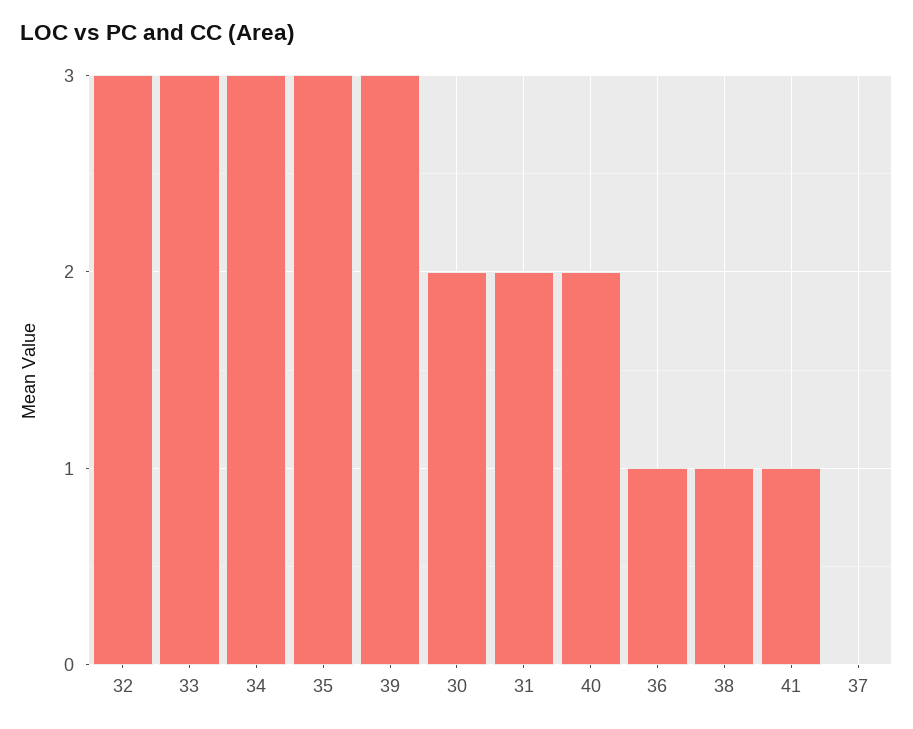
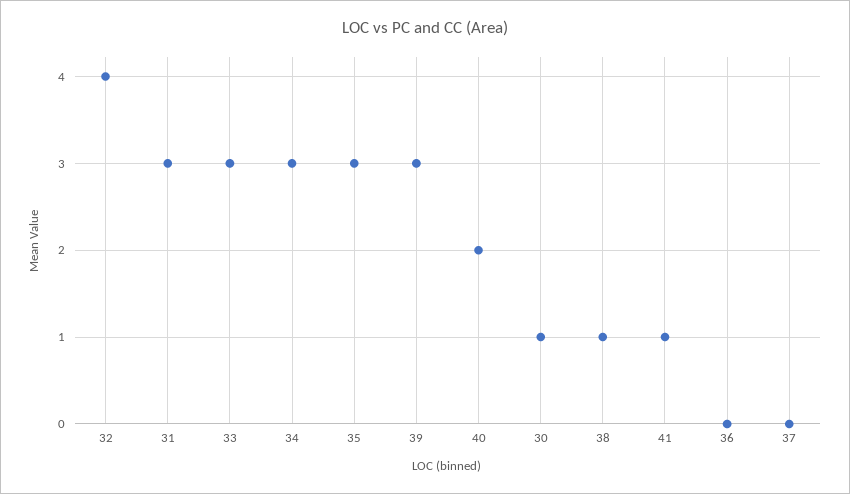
32: 3 -> 4
30: 2 -> 1
31: 2 -> 3
36: 1 -> 0

